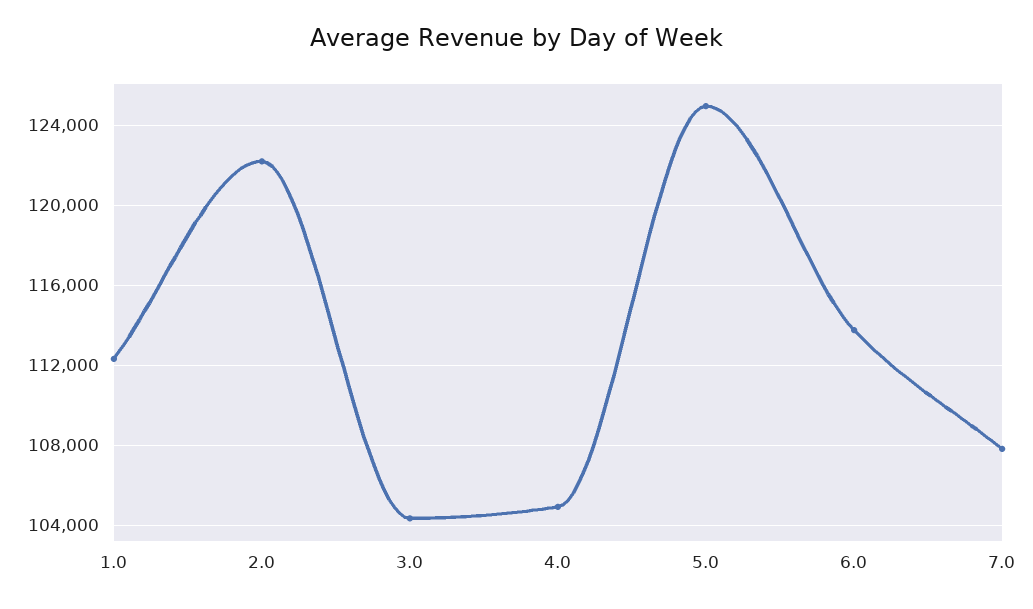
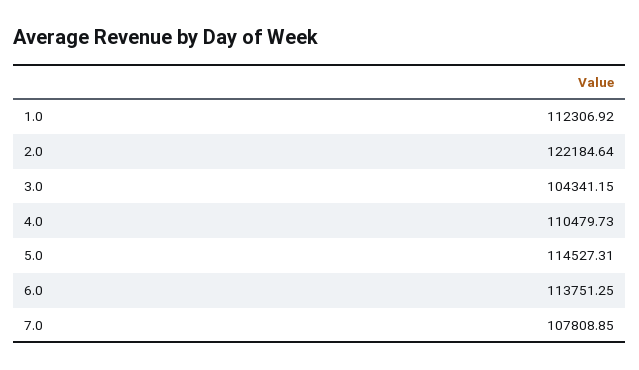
4.0: 105000 -> 110479.73
5.0: 125000 -> 114527.31

